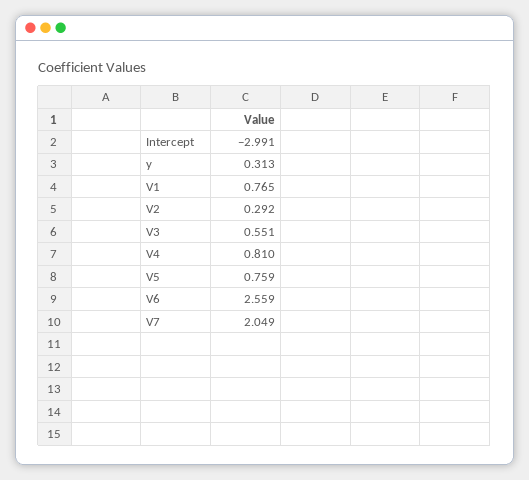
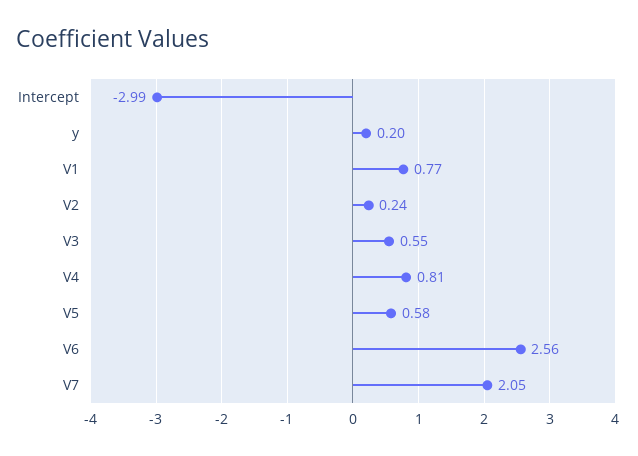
y: 0.313 -> 0.2
V2: 0.292 -> 0.24
V5: 0.759 -> 0.58

